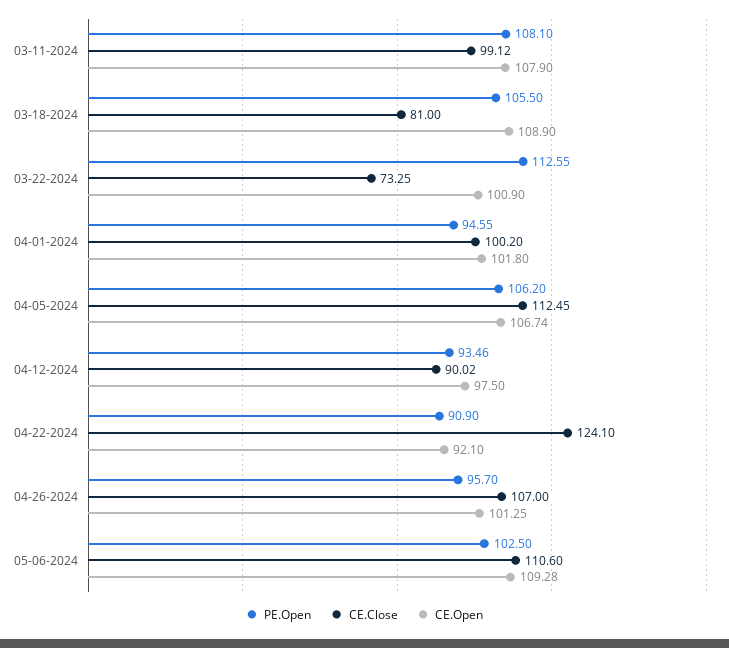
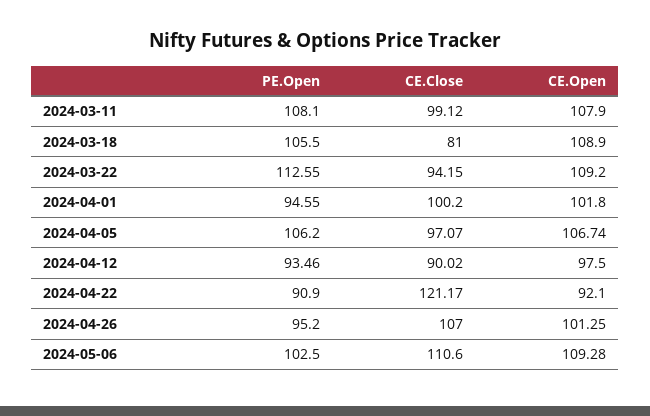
CE.Close, 03-22-2024: 73.25 -> 94.15
CE.Open, 03-22-2024: 100.9 -> 109.2
CE.Close, 04-05-2024: 112.45 -> 97.07
CE.Close, 04-22-2024: 124.1 -> 121.17
PE.Open, 04-26-2024: 95.7 -> 95.2

